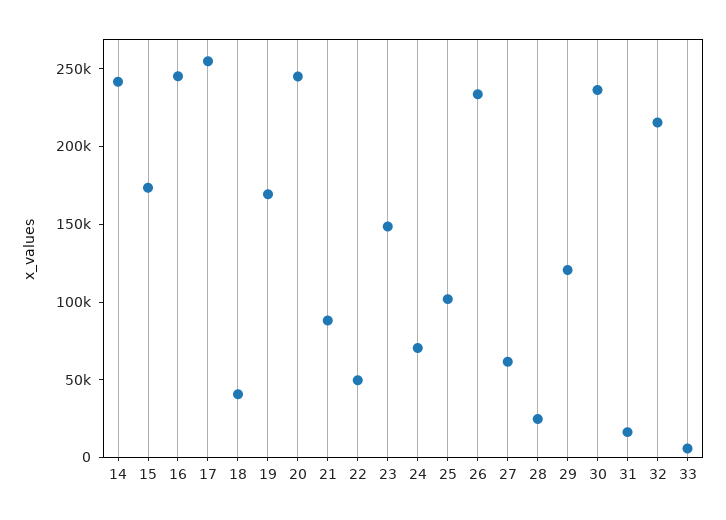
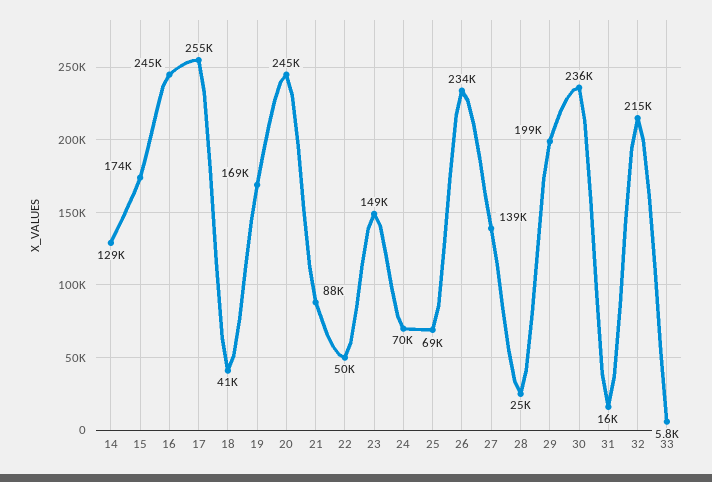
14: 240000 -> 129000
25: 100000 -> 69000
27: 60000 -> 139000
29: 120000 -> 199000

